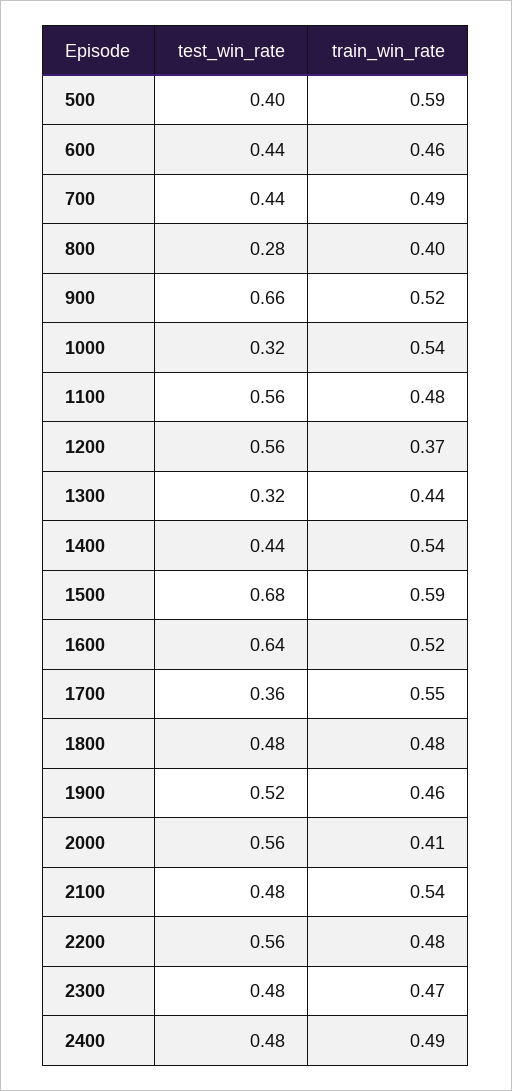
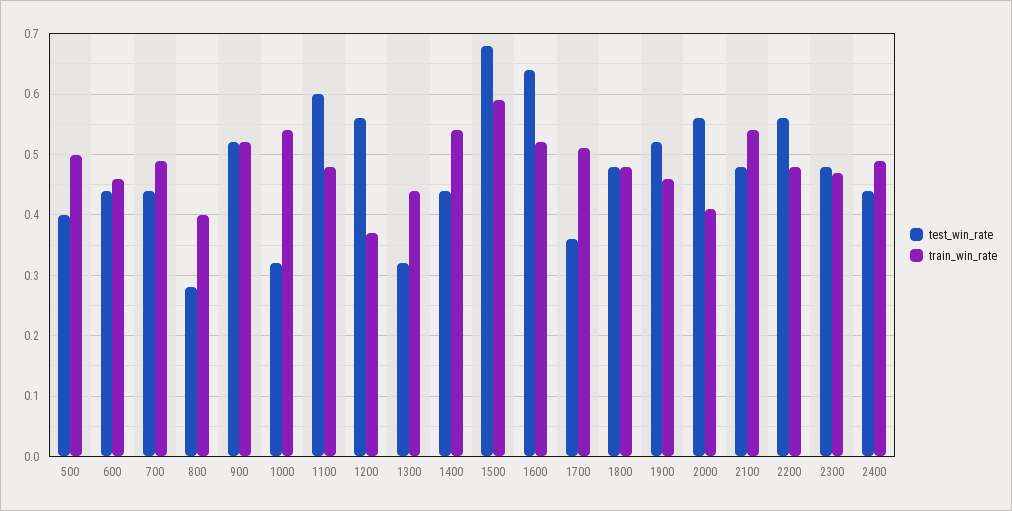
train_win_rate, 500: 0.59 -> 0.5
test_win_rate, 900: 0.66 -> 0.52
test_win_rate, 1100: 0.56 -> 0.6
train_win_rate, 1700: 0.55 -> 0.51
test_win_rate, 2400: 0.48 -> 0.44

